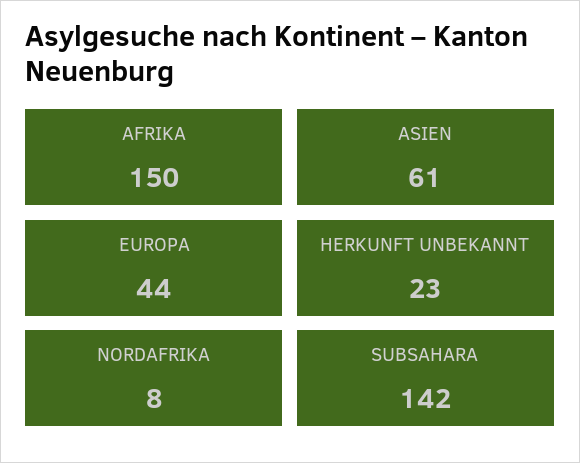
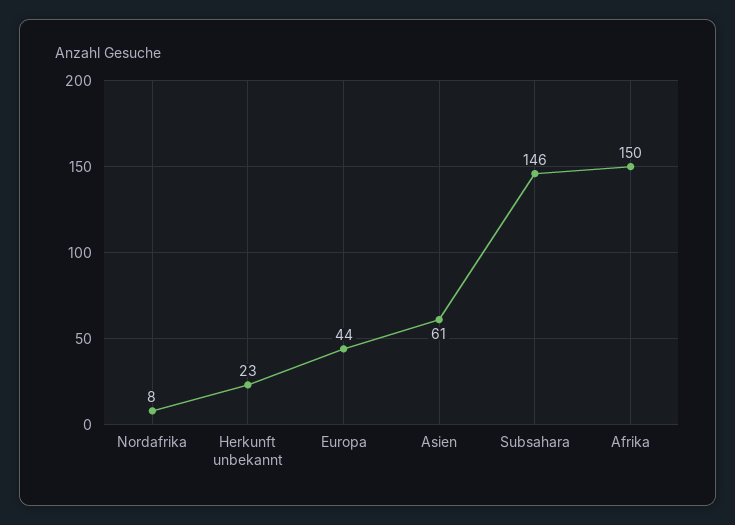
SUBSAHARA: 142 -> 146

